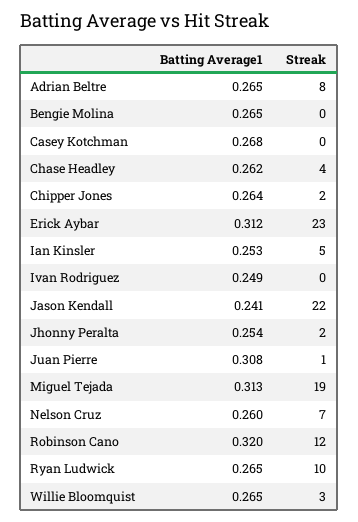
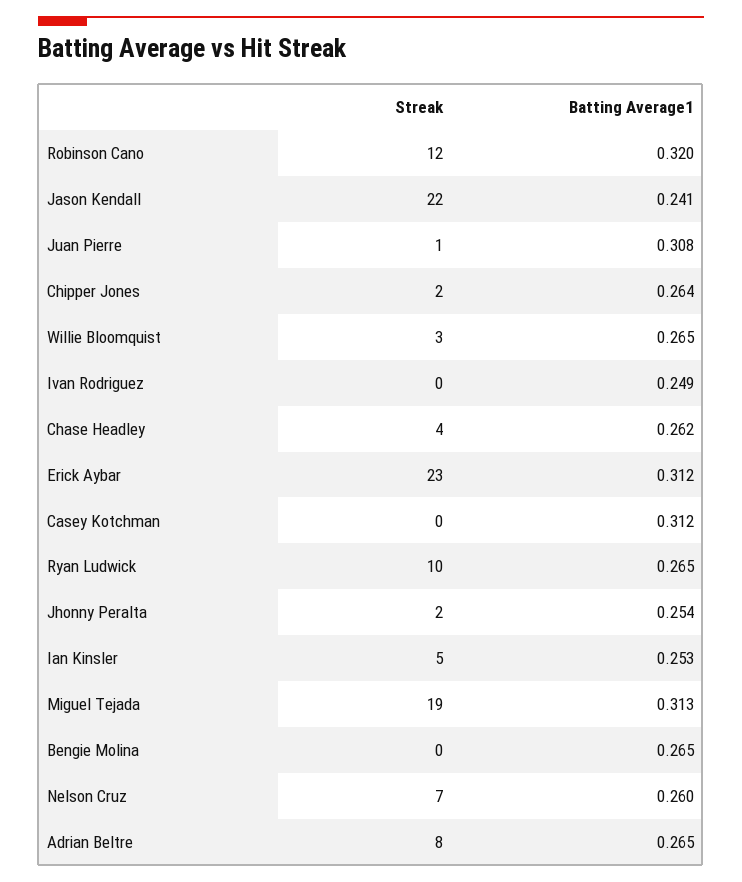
Batting Average1, Casey Kotchman: 0.268 -> 0.312

